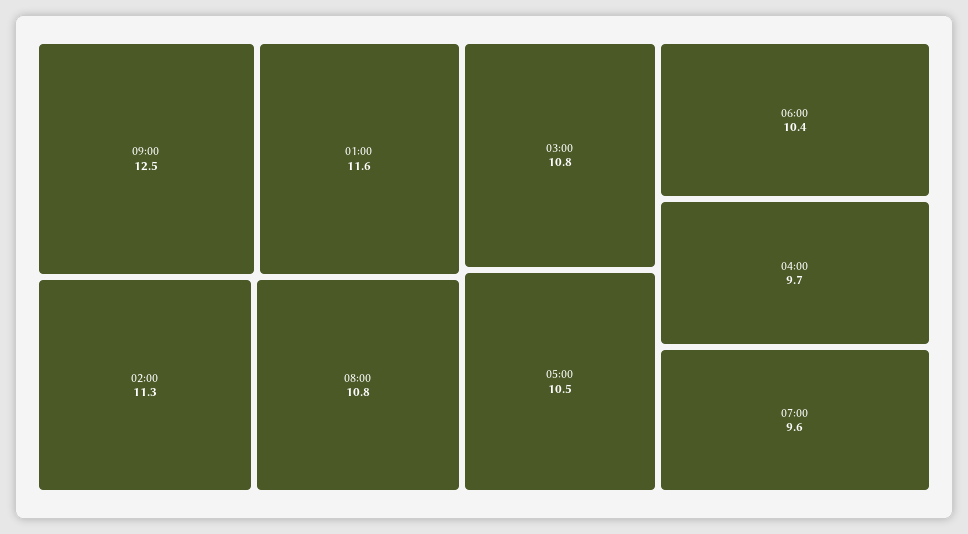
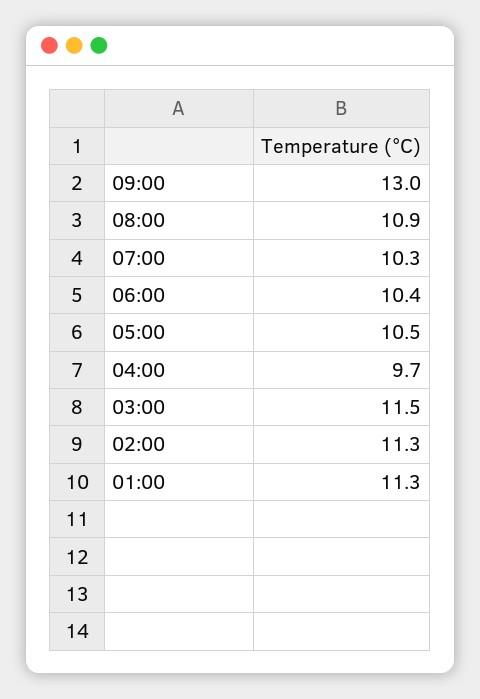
09:00: 12.5 -> 13
01:00: 11.6 -> 11.3
08:00: 10.8 -> 10.9
03:00: 10.8 -> 11.5
07:00: 9.6 -> 10.3

